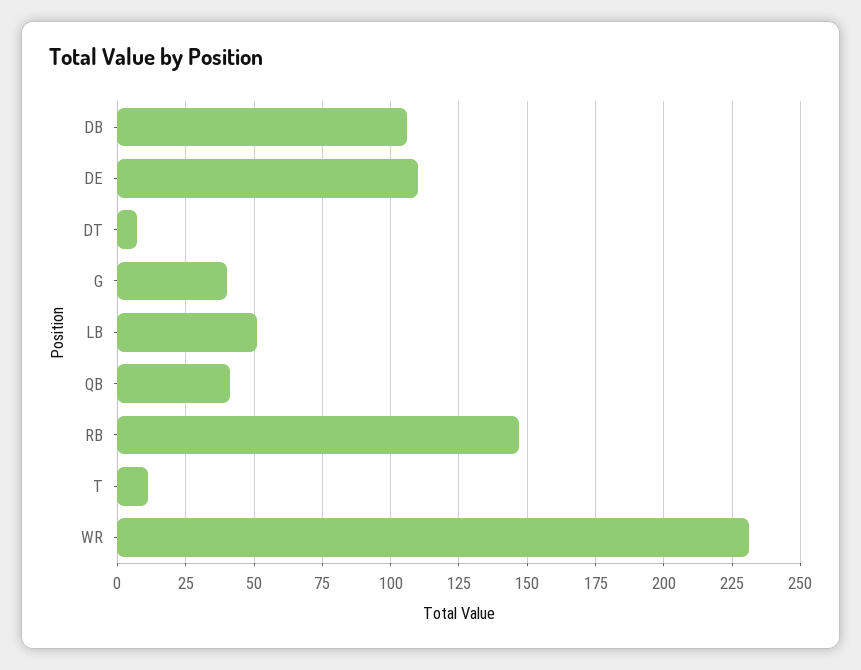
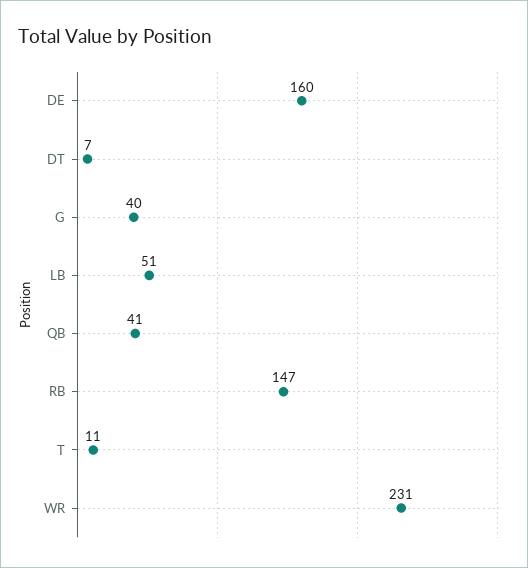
DB: 105 -> none
DE: 110 -> 160

